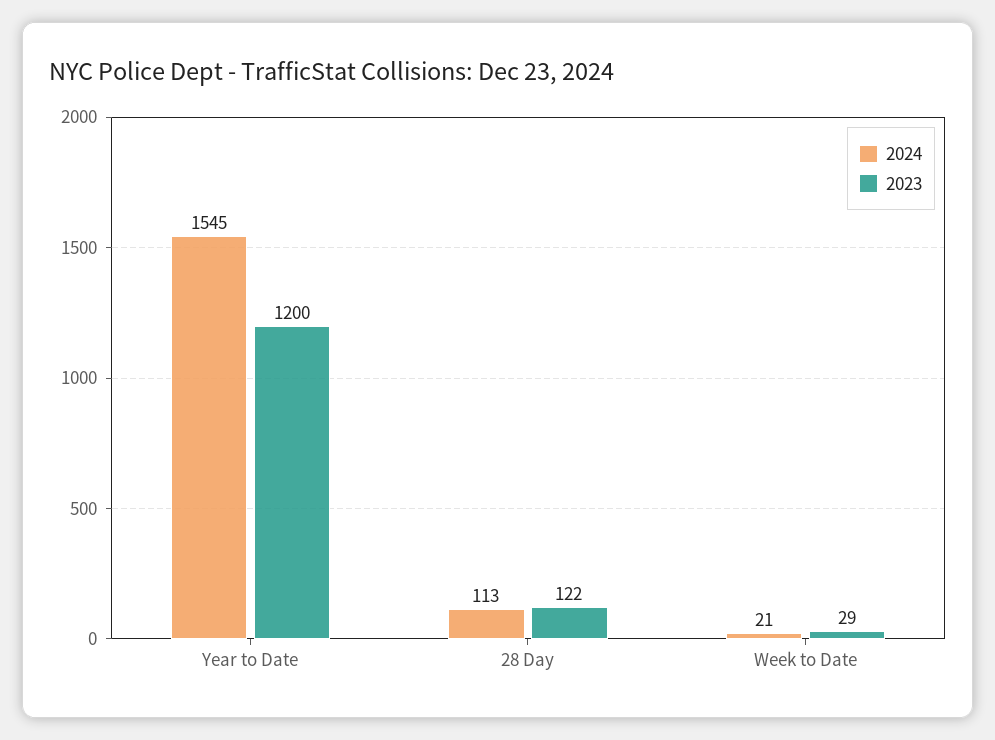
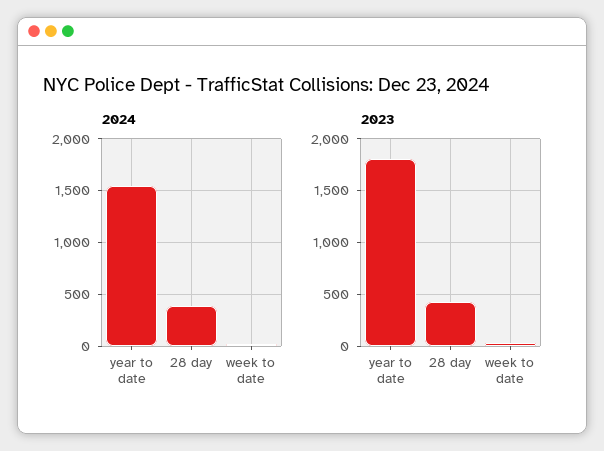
2023, Year to Date: 1200 -> 1800
2024, 28 Day: 113 -> 400
2023, 28 Day: 122 -> 400

